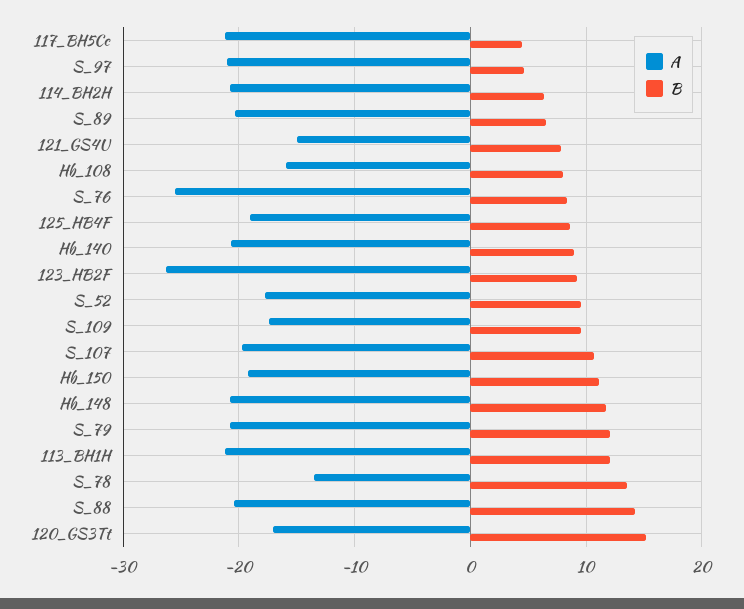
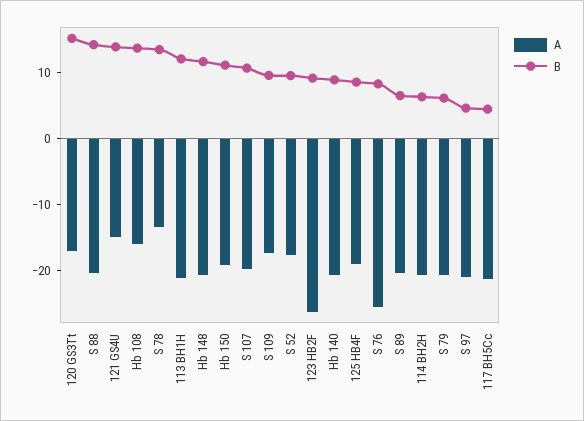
B, 121_GS4U: 8 -> 14
B, Hb_108: 8 -> 14
B, S_79: 12 -> 6

